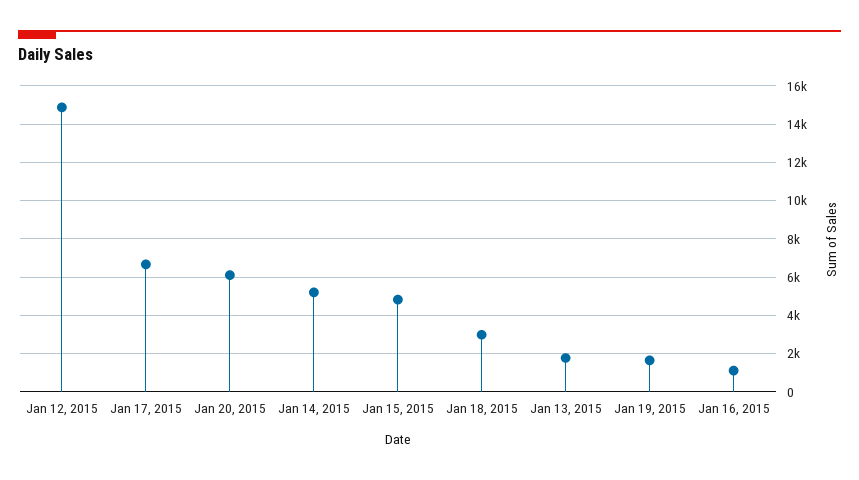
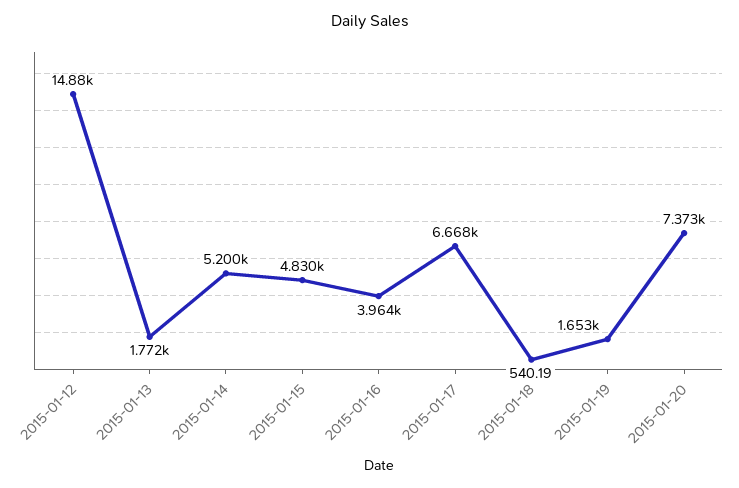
Jan 20, 2015: 6000 -> 7373
Jan 18, 2015: 3000 -> 540.19
Jan 16, 2015: 1000 -> 3964

